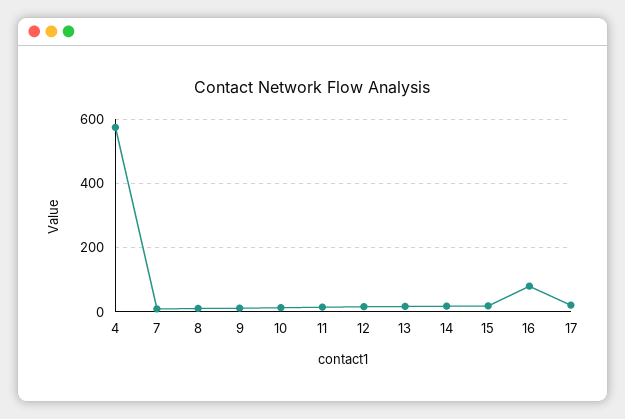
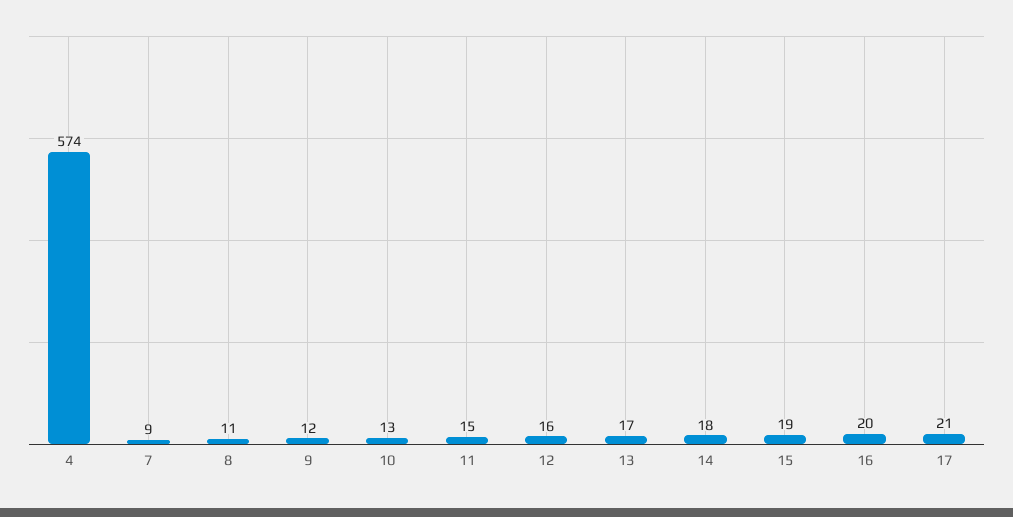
16: 80 -> 20

